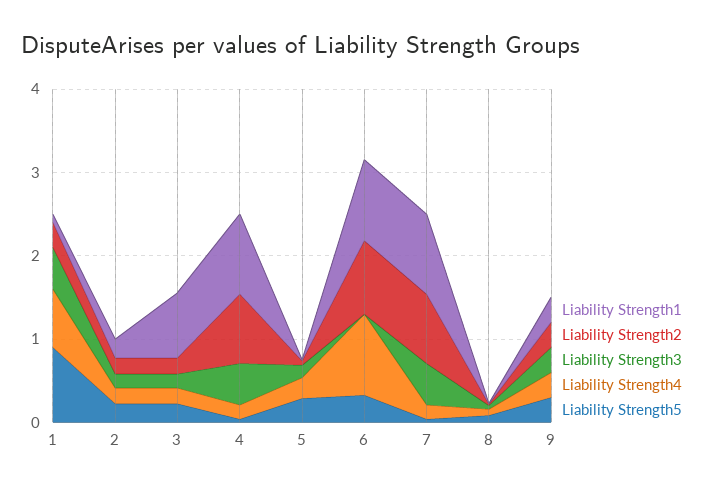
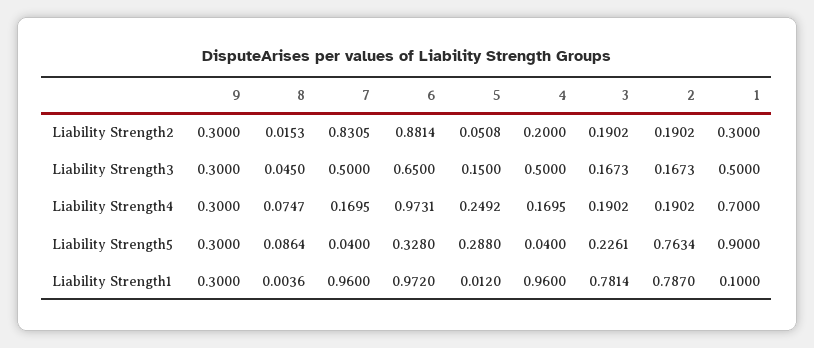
Liability Strength1, 2: 0.2 -> 0.787
Liability Strength5, 2: 0.2 -> 0.7634
Liability Strength2, 4: 0.8 -> 0.2
Liability Strength3, 6: 0 -> 0.65

